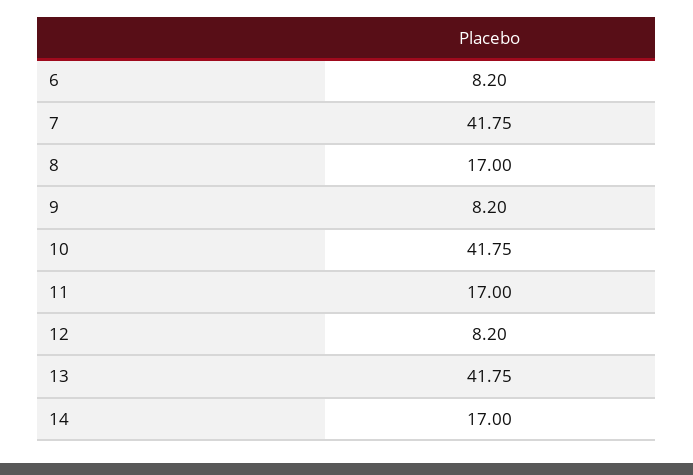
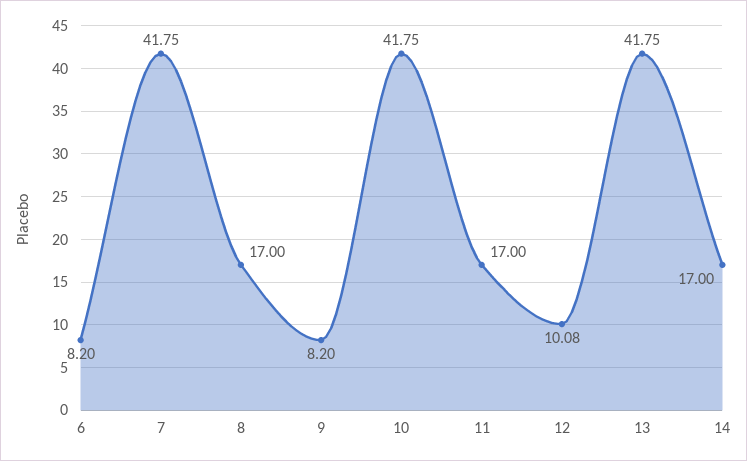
12: 8.2 -> 10.08

